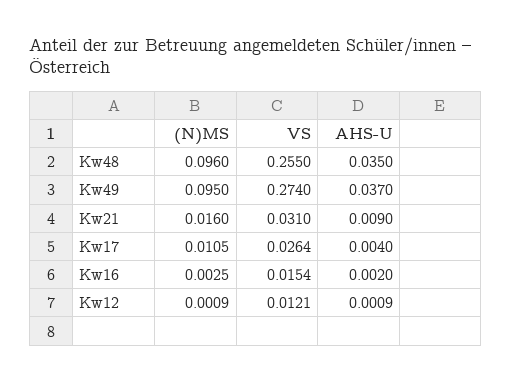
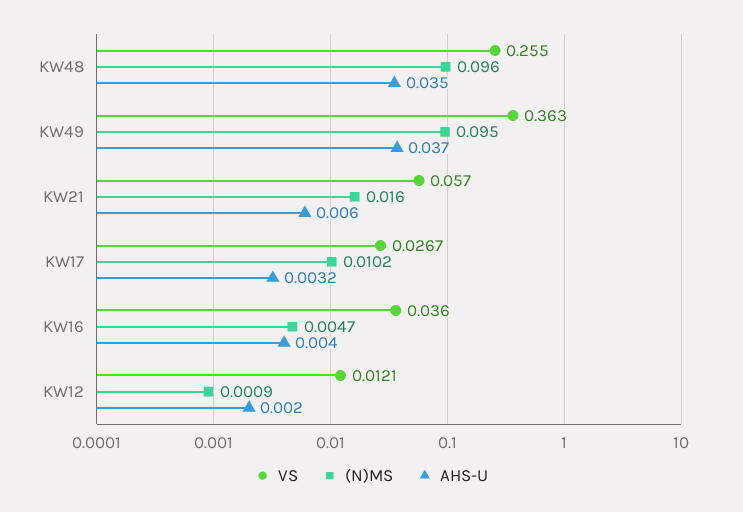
VS, Kw49: 0.274 -> 0.363
VS, Kw21: 0.031 -> 0.057
AHS-U, Kw21: 0.009 -> 0.006
(N)MS, Kw17: 0.0105 -> 0.0102
VS, Kw17: 0.0264 -> 0.0267
AHS-U, Kw17: 0.004 -> 0.0032
(N)MS, Kw16: 0.0025 -> 0.0047
VS, Kw16: 0.0154 -> 0.036
AHS-U, Kw16: 0.002 -> 0.004
AHS-U, Kw12: 0.0009 -> 0.002

